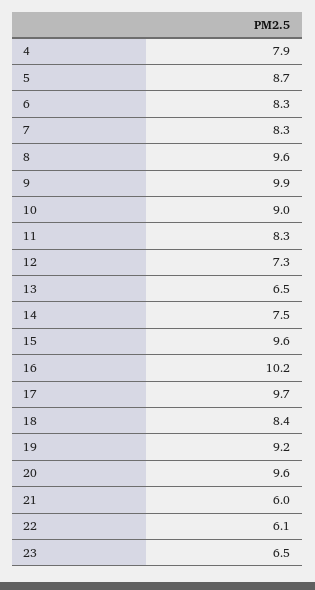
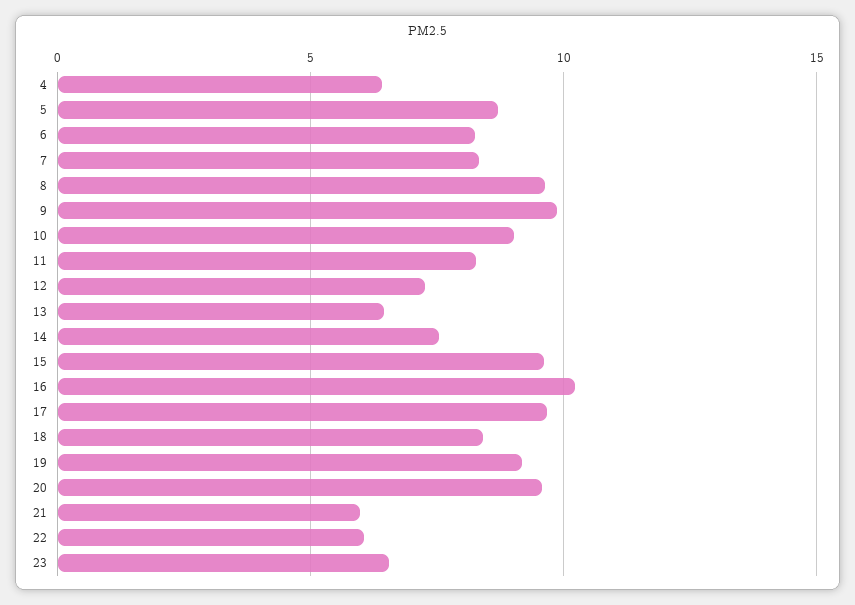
4: 7.9 -> 6.5

